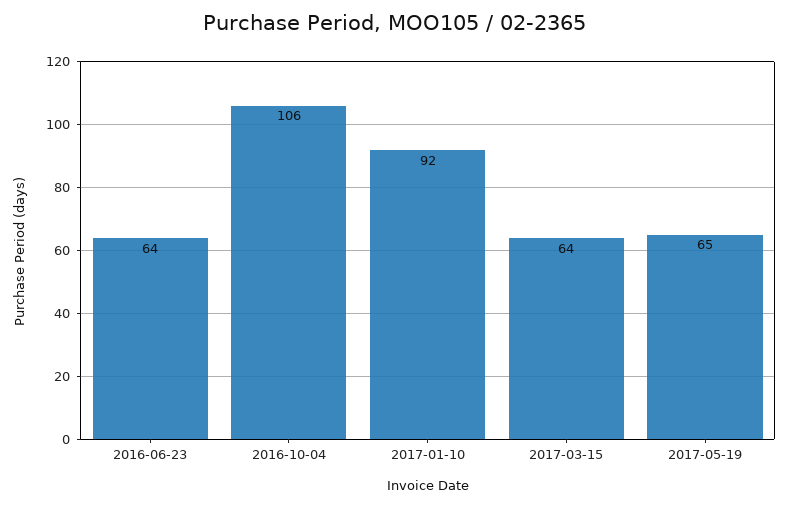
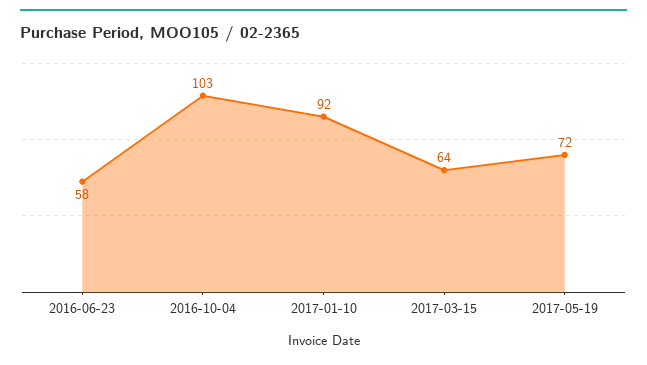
2016-06-23: 64 -> 58
2016-10-04: 106 -> 103
2017-05-19: 65 -> 72

